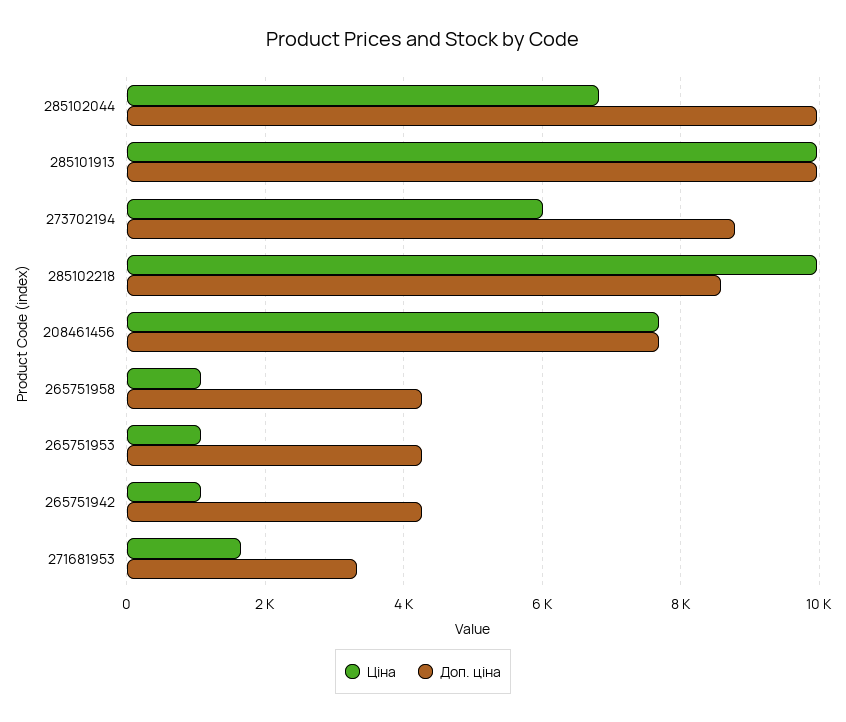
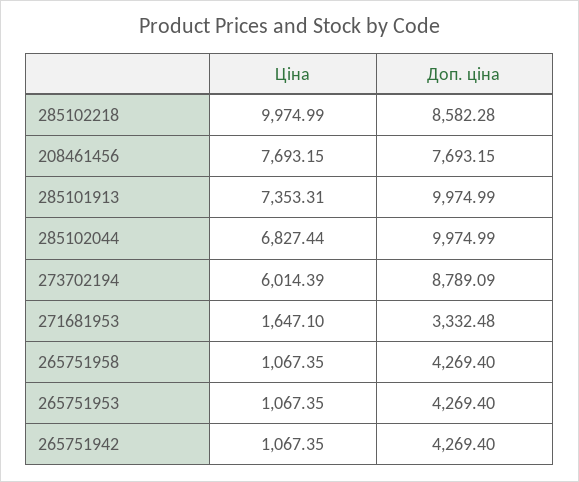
Ціна, 285101913: 10000 -> 7353.31

